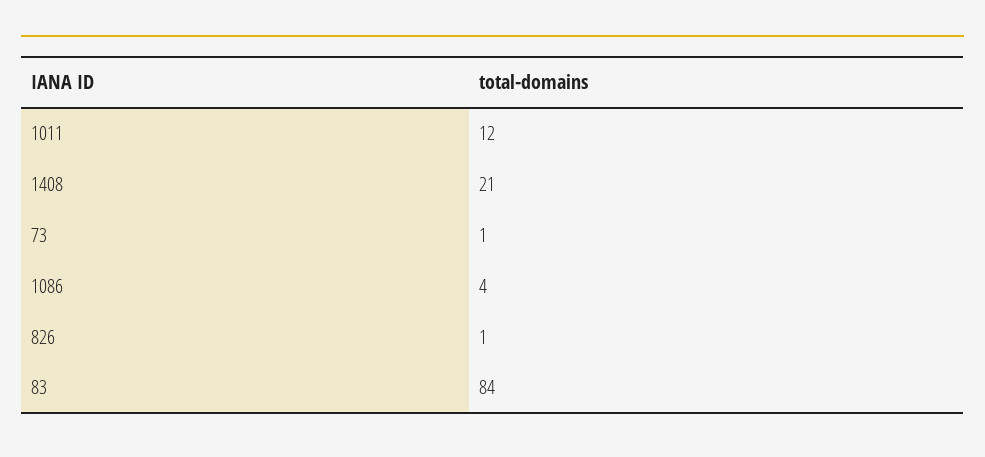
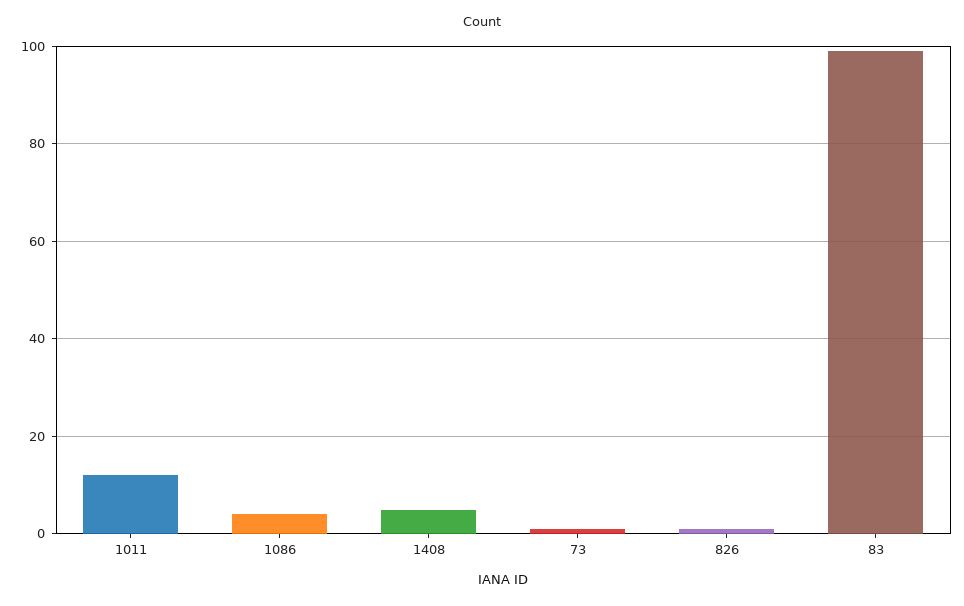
1408: 21 -> 5
83: 84 -> 100

